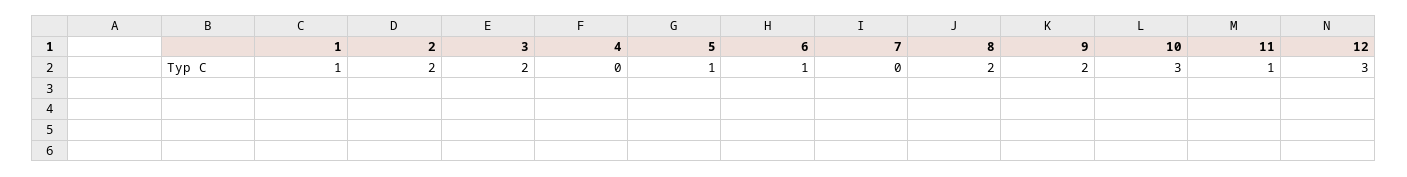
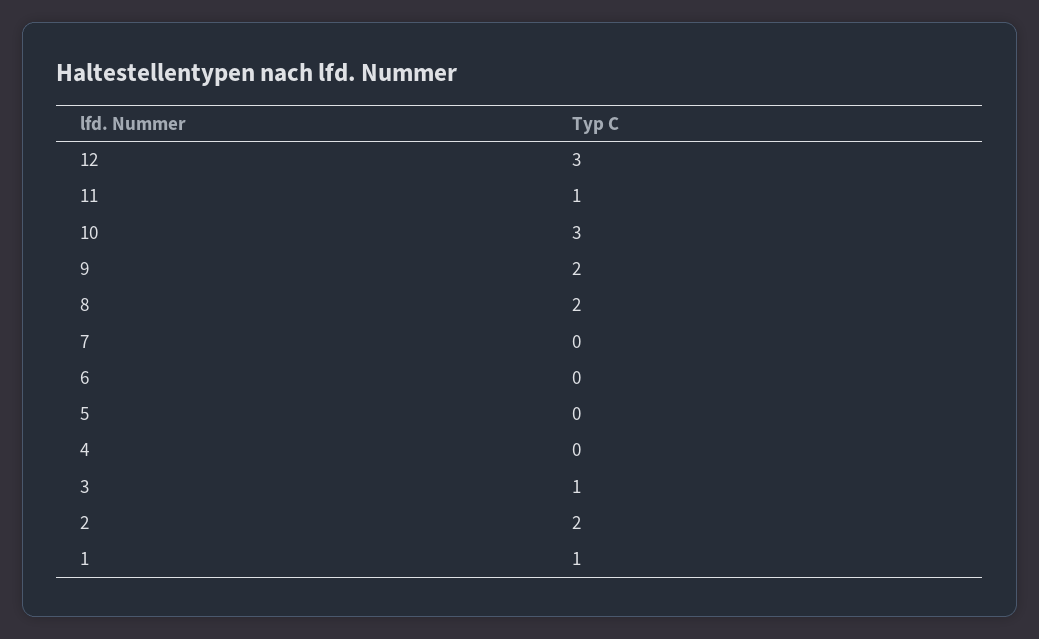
3: 2 -> 1
5: 1 -> 0
6: 1 -> 0

